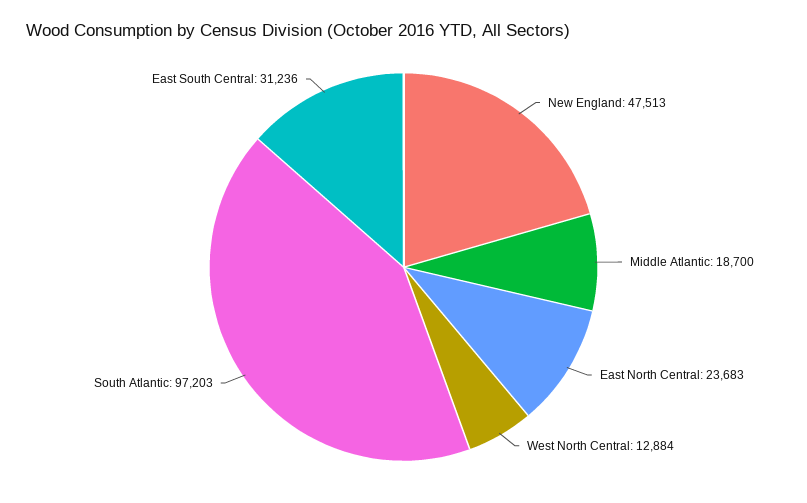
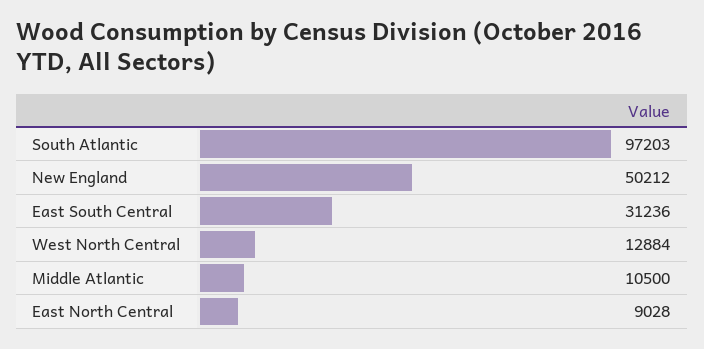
New England: 47513 -> 50212
Middle Atlantic: 18700 -> 10500
East North Central: 23683 -> 9028

